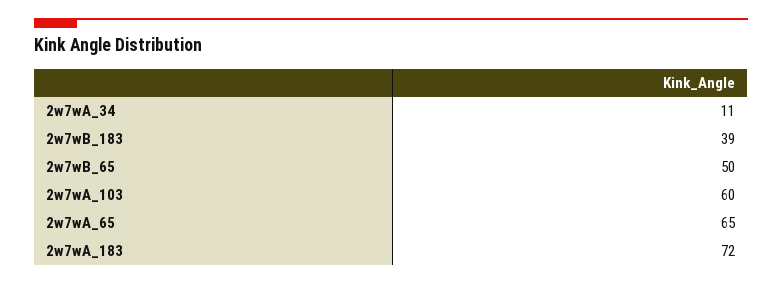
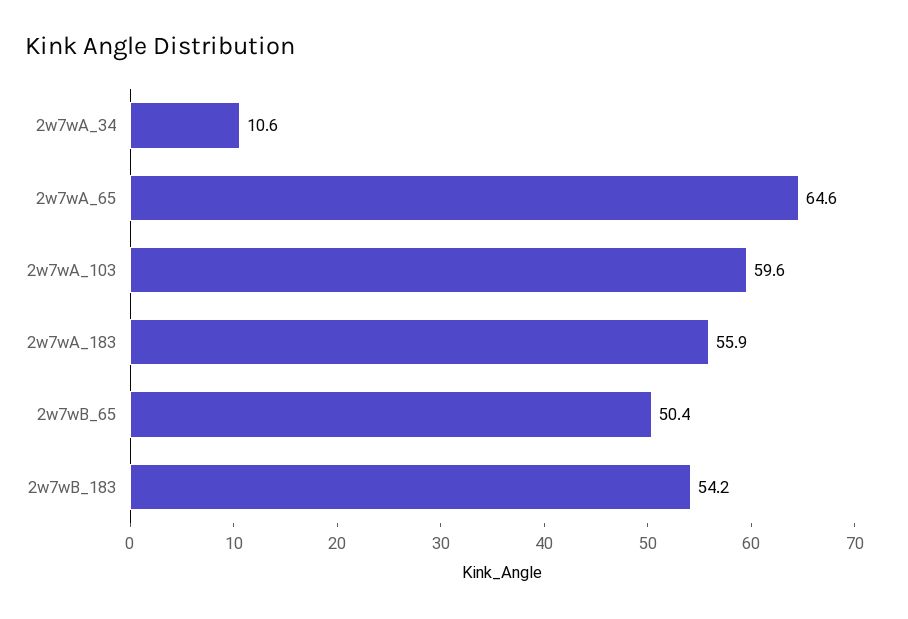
2w7wB_183: 39 -> 54.2
2w7wA_183: 72 -> 55.9

